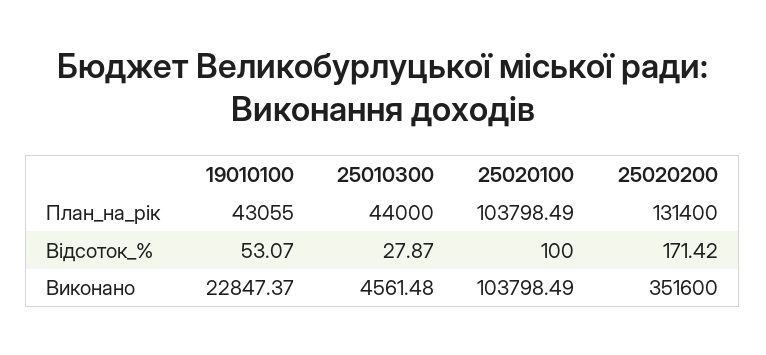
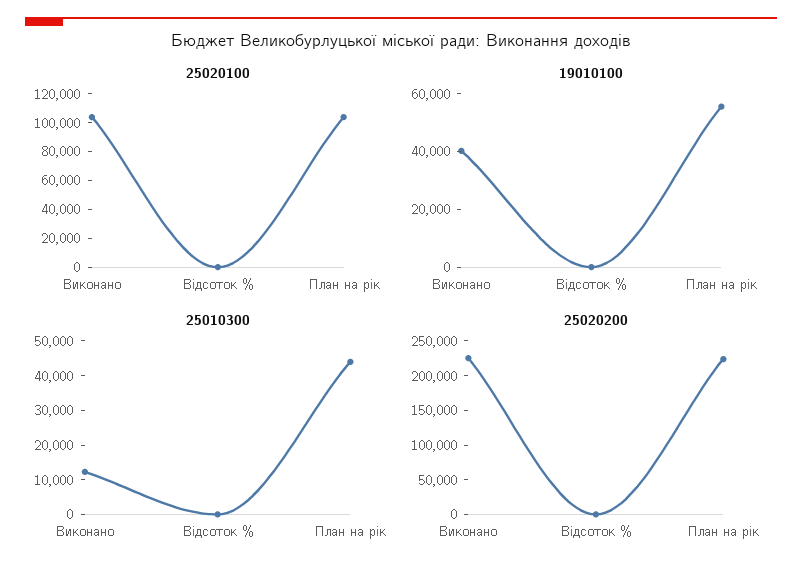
19010100, План_на_рік: 43055 -> 55000
25020200, План_на_рік: 131400 -> 225000
19010100, Виконано: 22847.37 -> 40000
25010300, Виконано: 4561.48 -> 12500
25020200, Виконано: 351600 -> 225000

